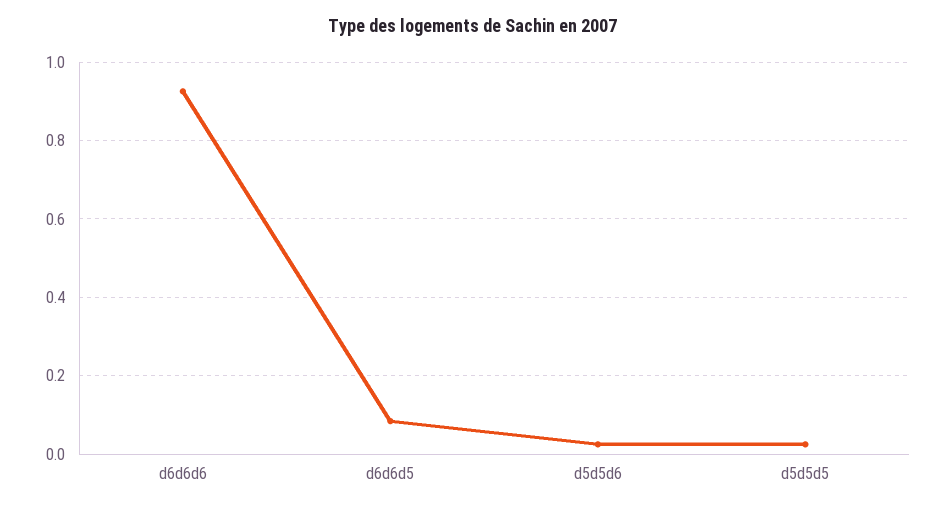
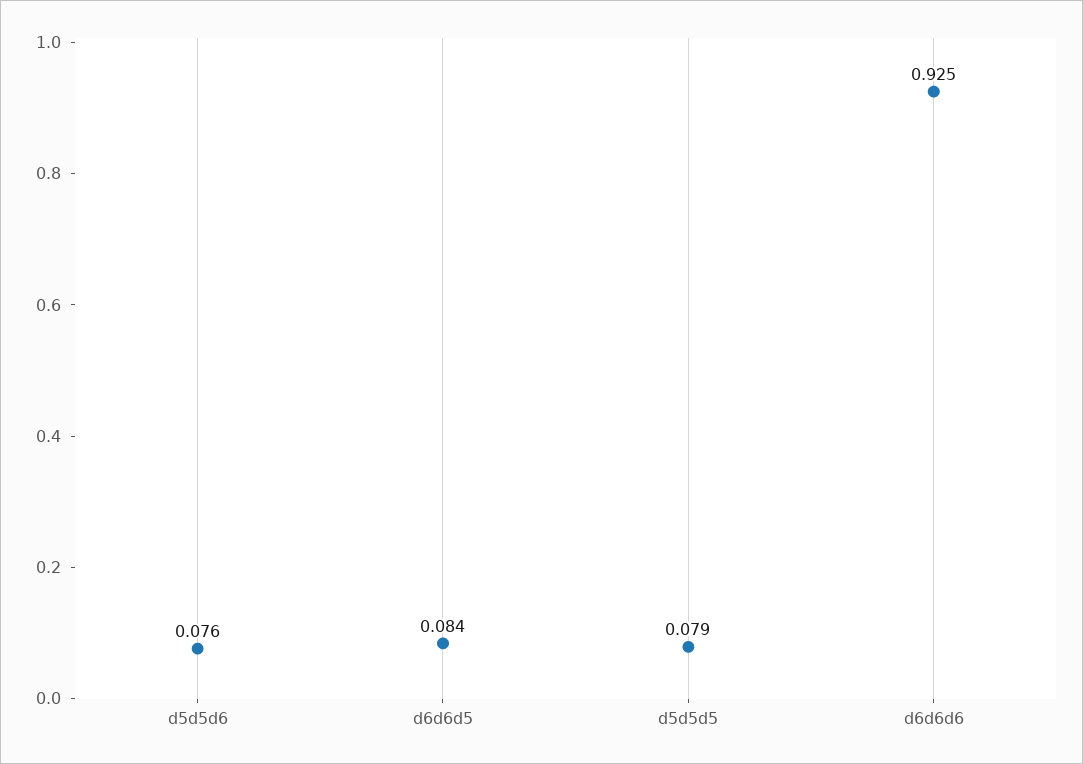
d5d5d6: 0.02 -> 0.076
d5d5d5: 0.02 -> 0.079

